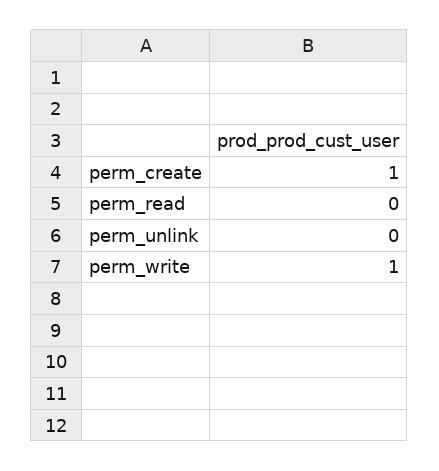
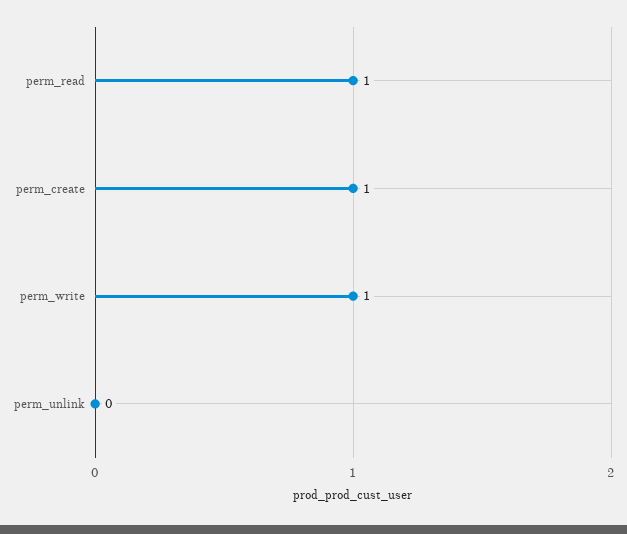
perm_read: 0 -> 1

